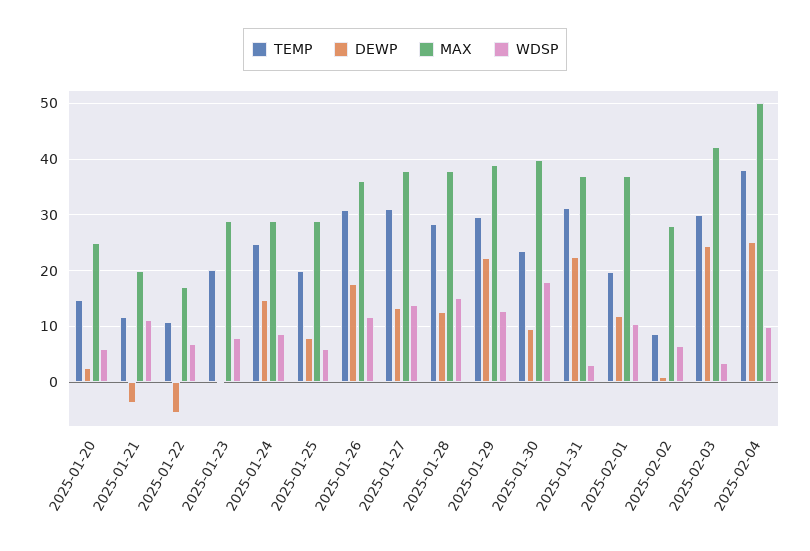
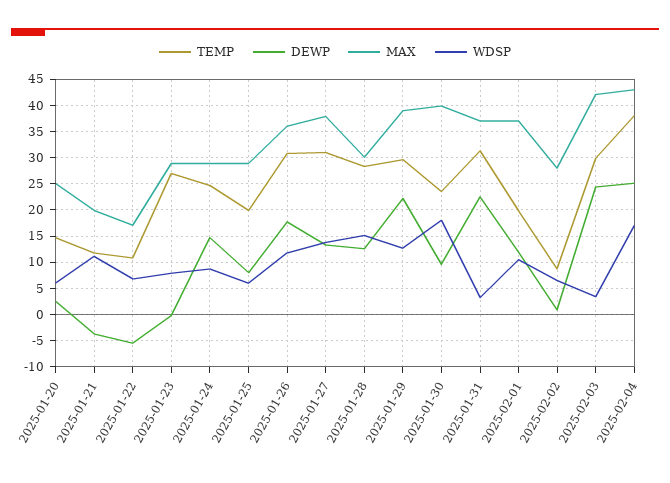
TEMP, 2025-01-23: 20 -> 27.5
MAX, 2025-01-28: 38 -> 30
MAX, 2025-02-04: 50 -> 42.5
WDSP, 2025-02-04: 10 -> 17.5

